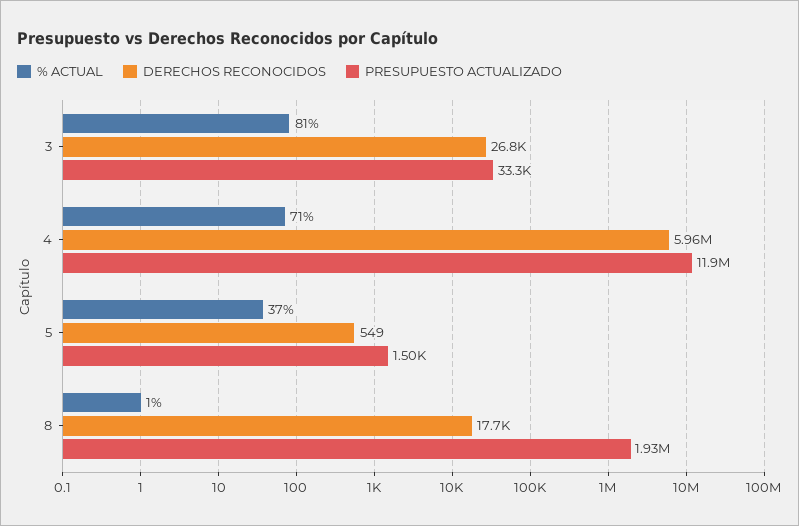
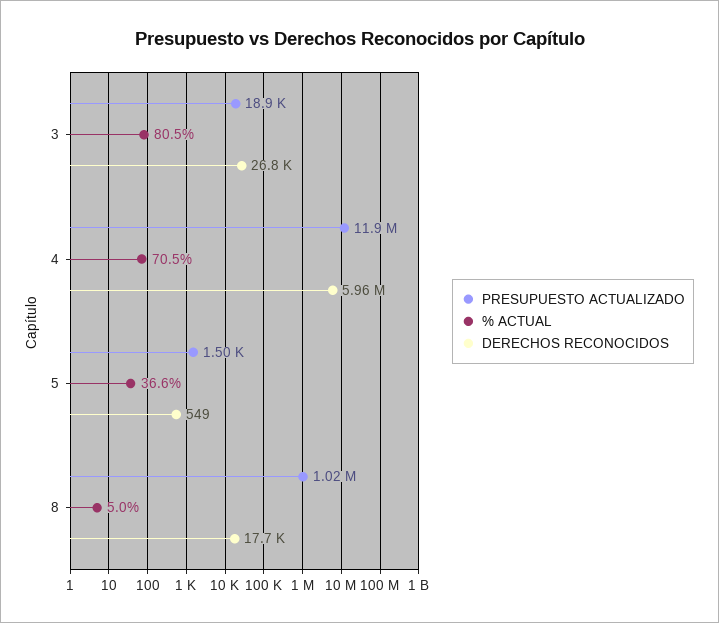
PRESUPUESTO ACTUALIZADO, 3: 33300 -> 18900
% ACTUAL, 8: 1 -> 5
PRESUPUESTO ACTUALIZADO, 8: 1930000 -> 1020000

